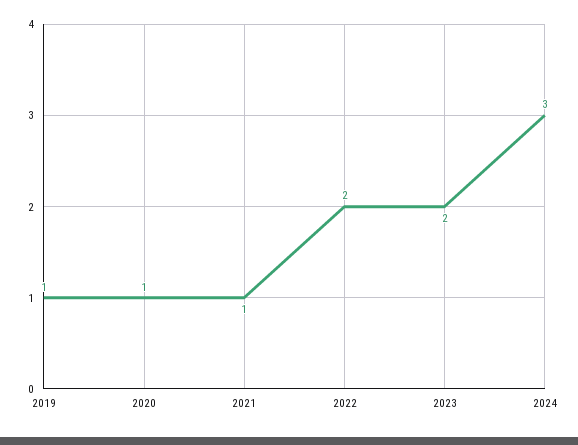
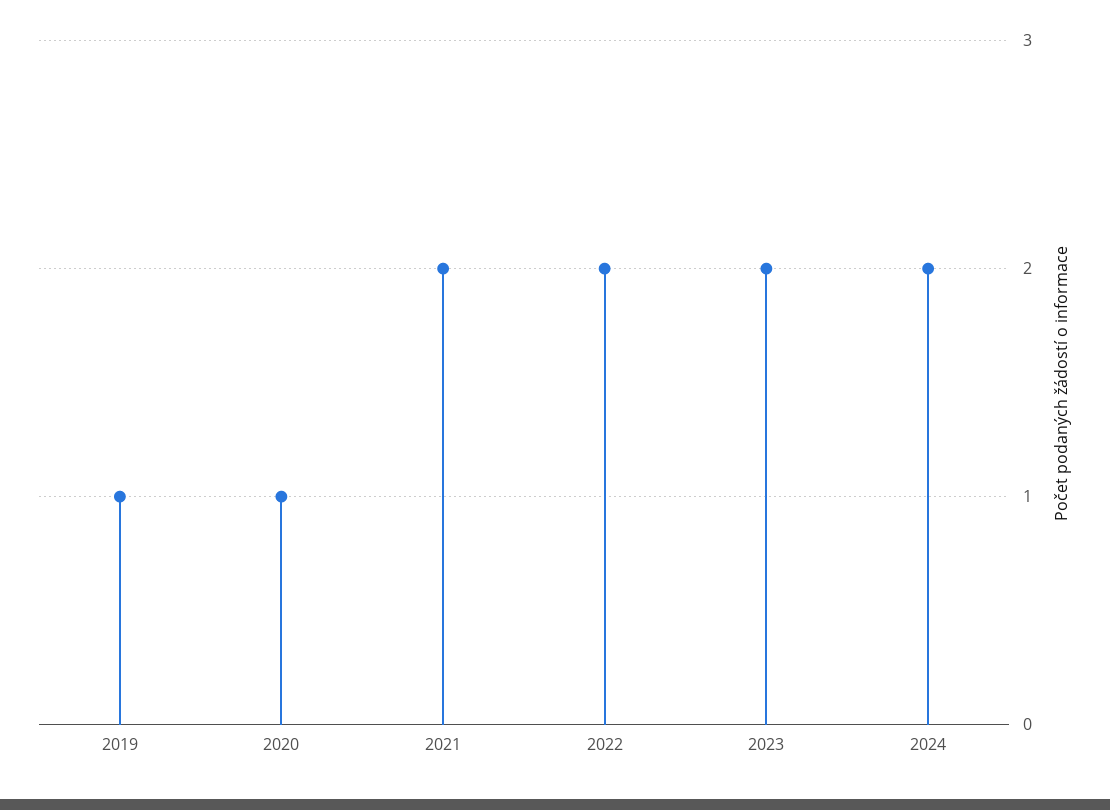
2021: 1 -> 2
2024: 3 -> 2

